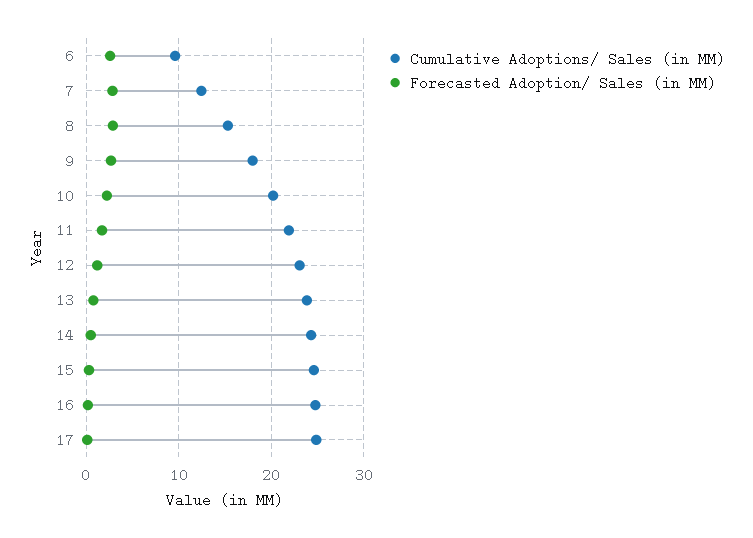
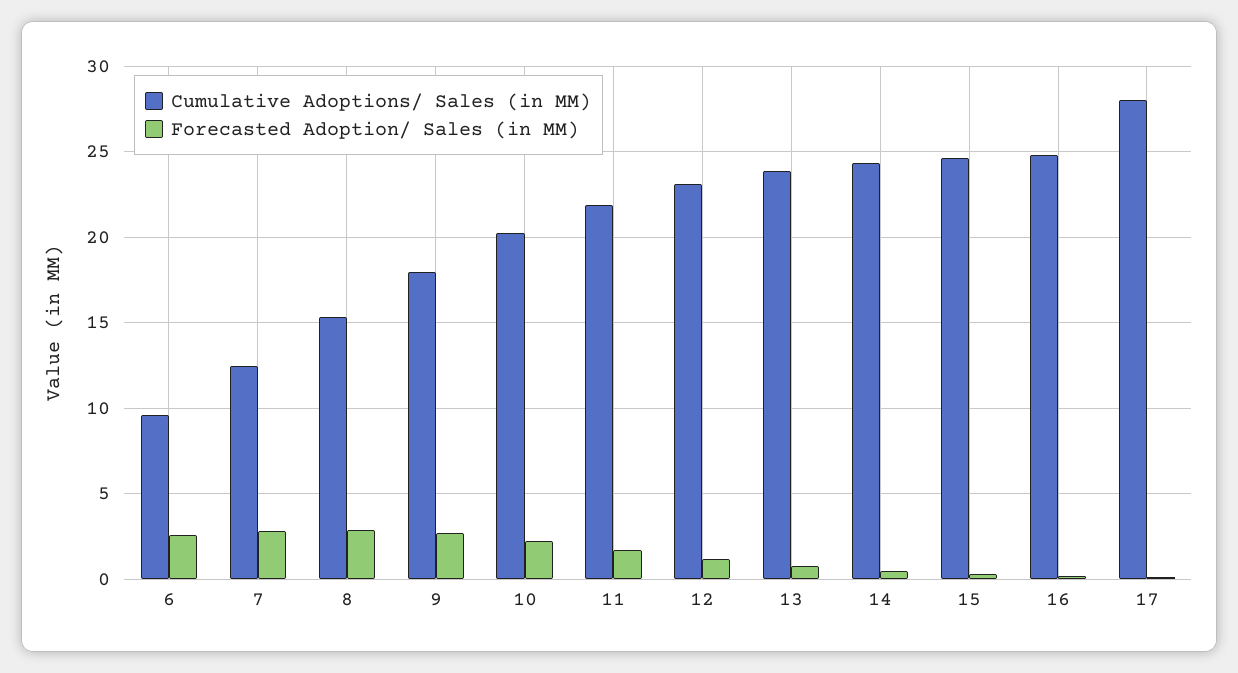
Cumulative Adoptions/ Sales (in MM), 17: 25 -> 28

